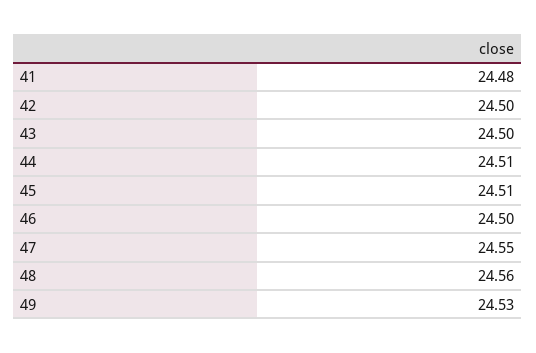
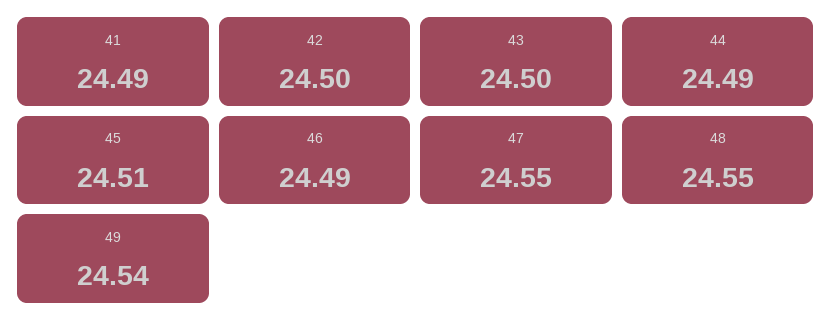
41: 24.48 -> 24.49
44: 24.51 -> 24.49
46: 24.5 -> 24.49
48: 24.56 -> 24.55
49: 24.53 -> 24.54

